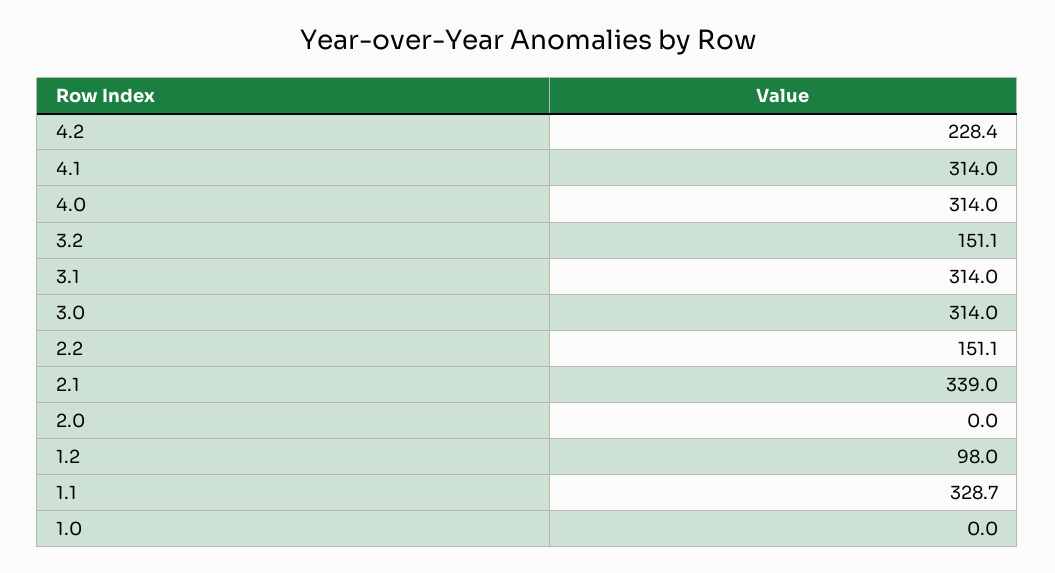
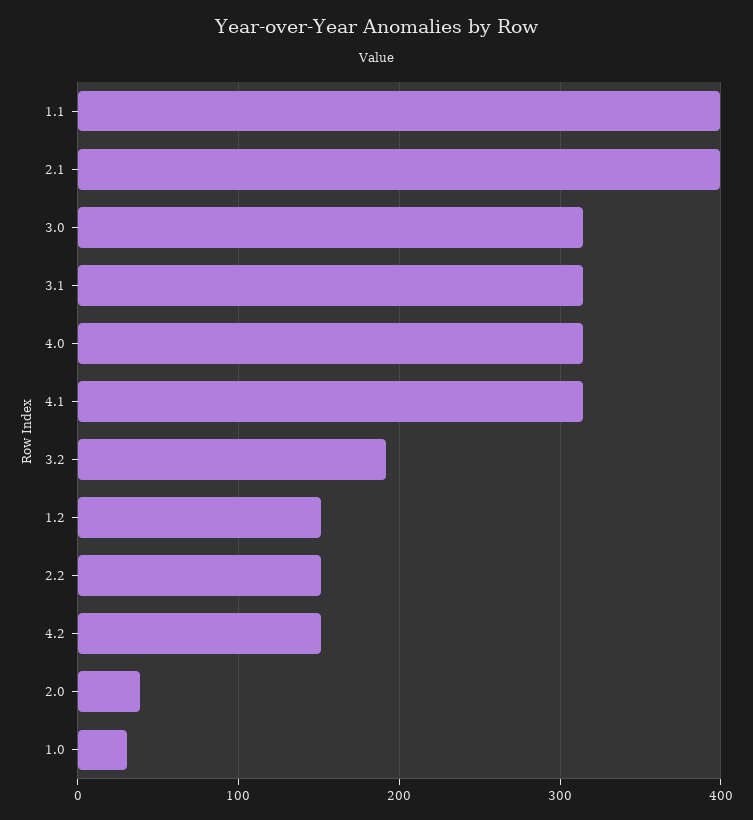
4.2: 228.4 -> 150
3.2: 151.1 -> 190
2.1: 339 -> 400
2.0: 0 -> 40
1.2: 98 -> 150
1.1: 328.7 -> 400
1.0: 0 -> 30

